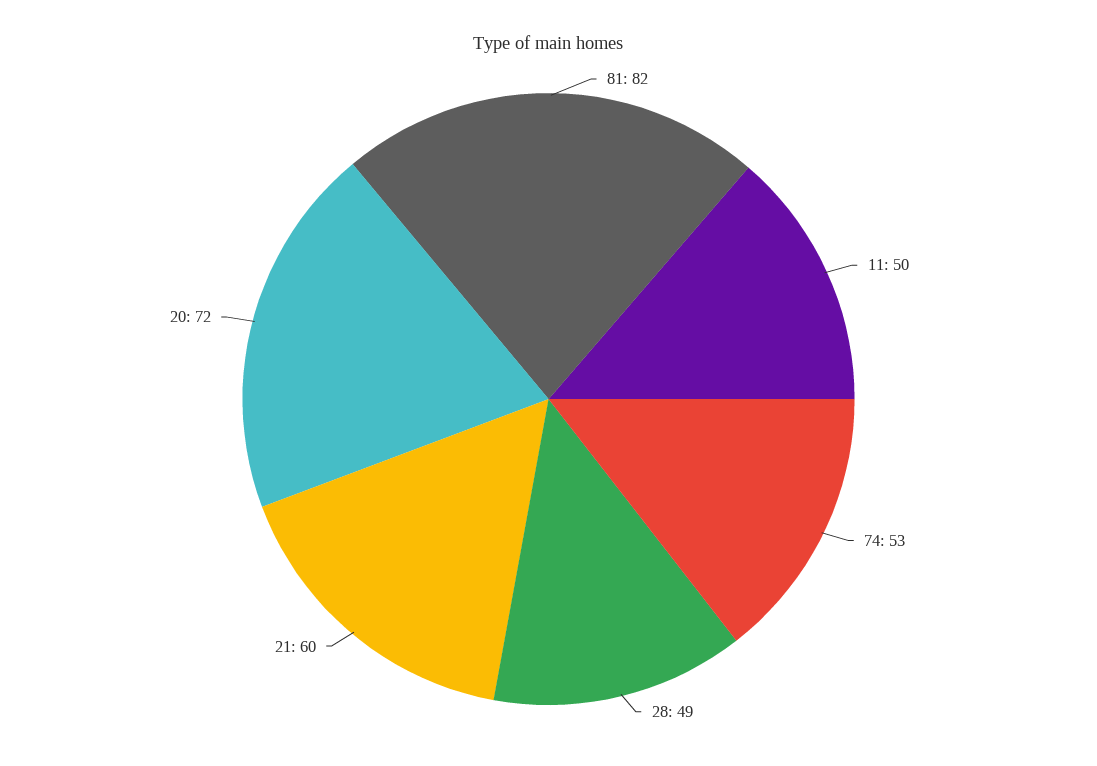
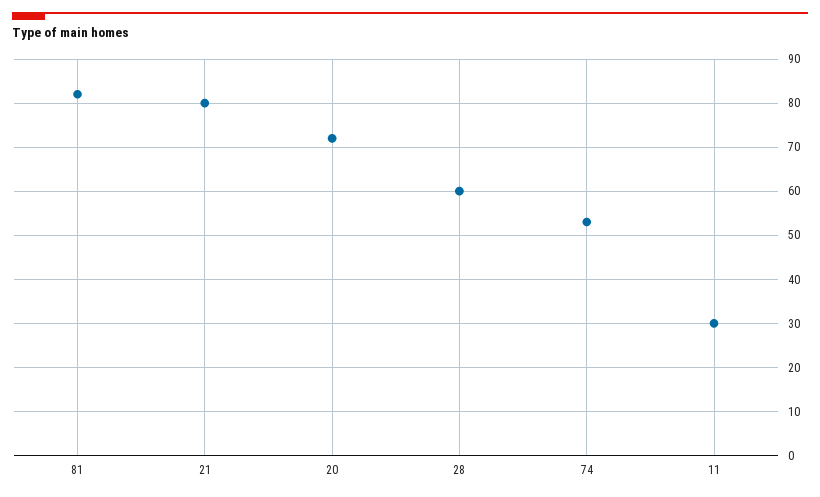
11: 50 -> 30
28: 49 -> 60
21: 60 -> 80

